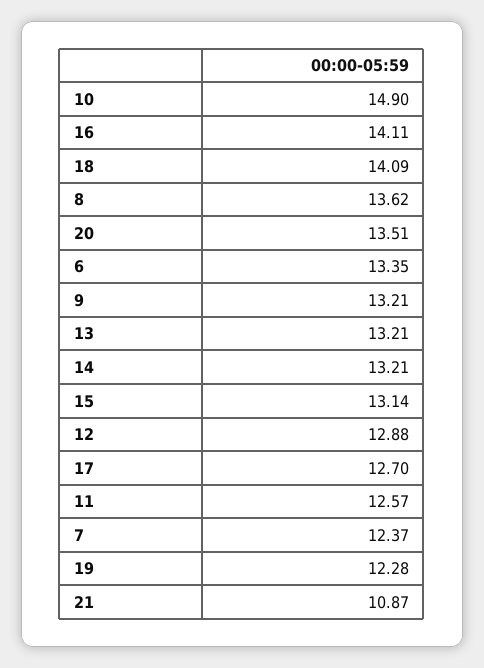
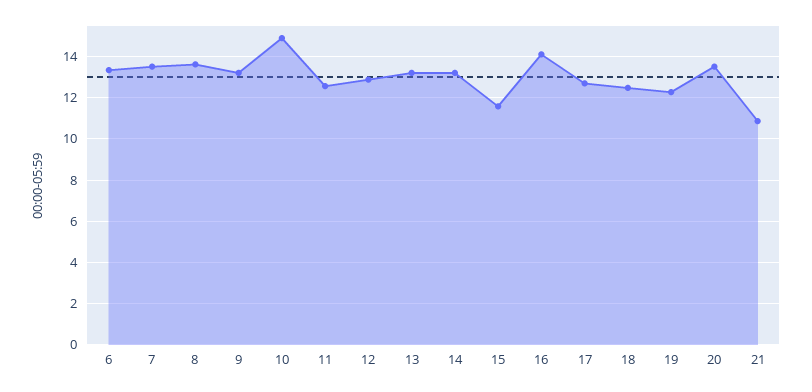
18: 14.09 -> 12.5
15: 13.14 -> 11.5
7: 12.37 -> 13.5

